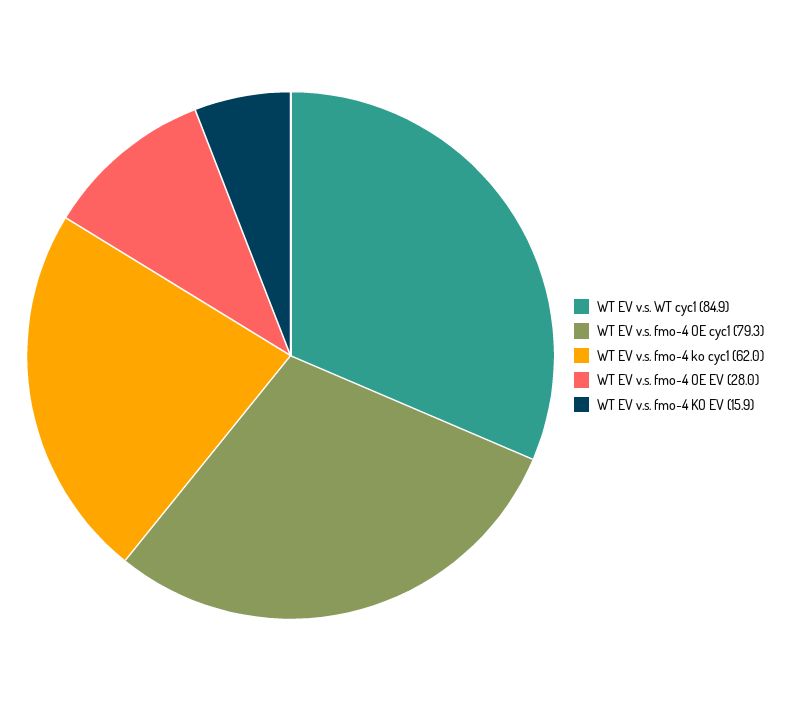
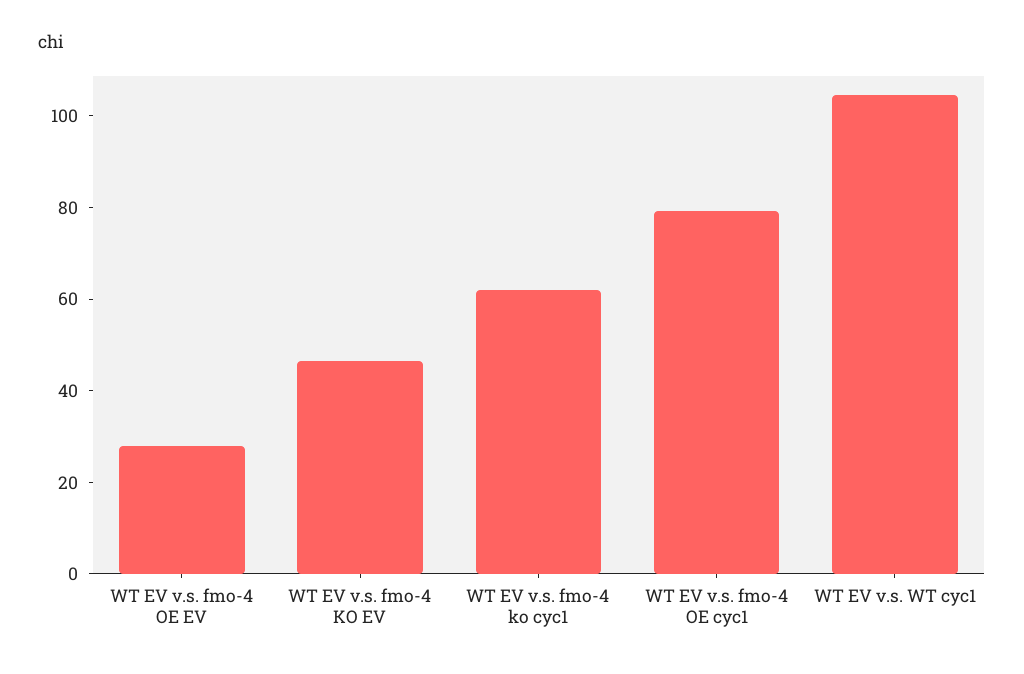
WT EV v.s. WT cyc1: 84.9 -> 105
WT EV v.s. fmo-4 KO EV: 15.9 -> 45

